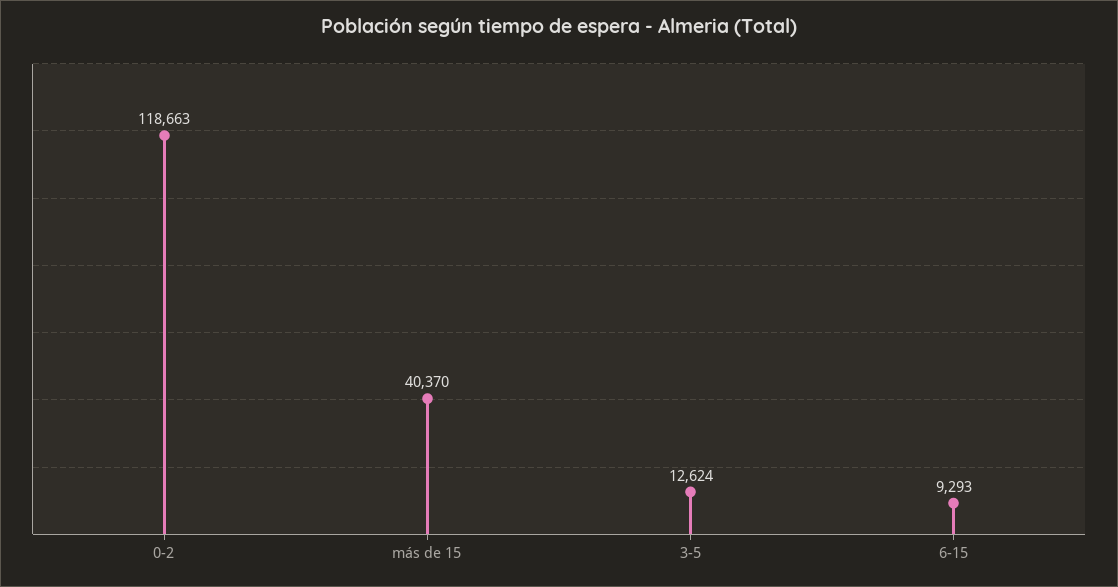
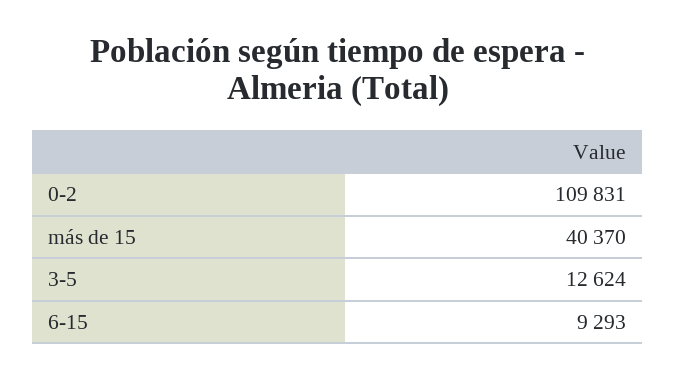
0-2: 118663 -> 109831

